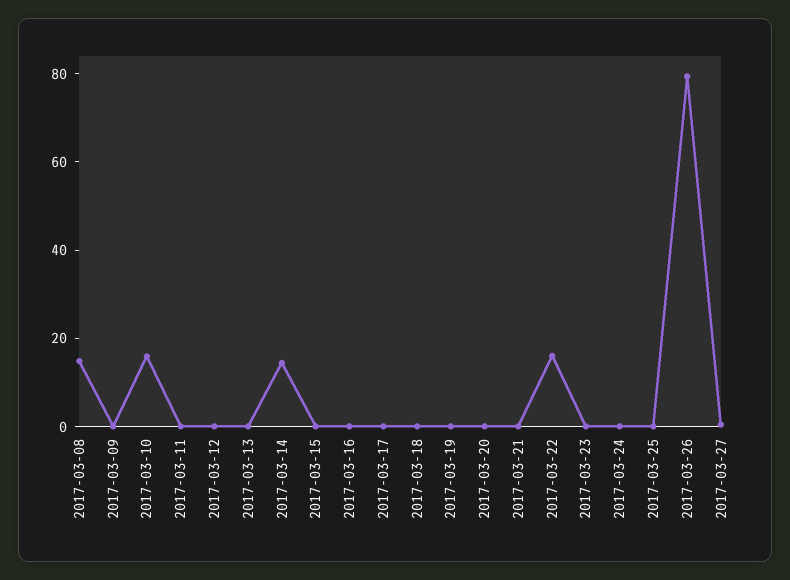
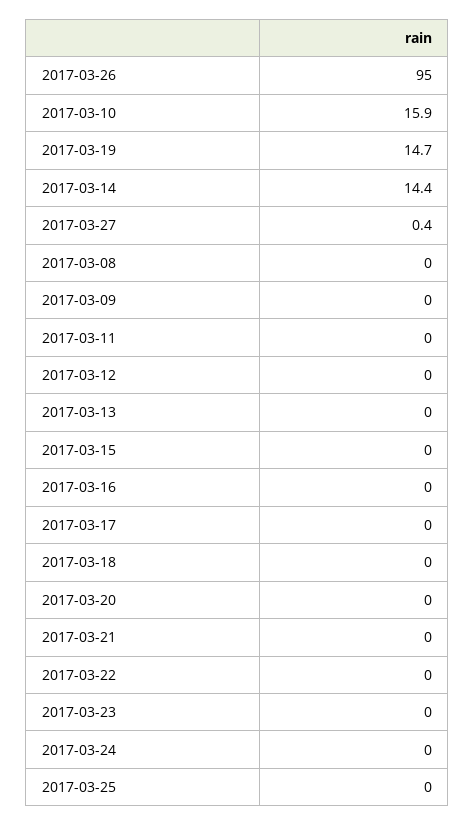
2017-03-08: 15 -> 0
2017-03-19: 0 -> 14.7
2017-03-22: 15 -> 0
2017-03-26: 80 -> 95

